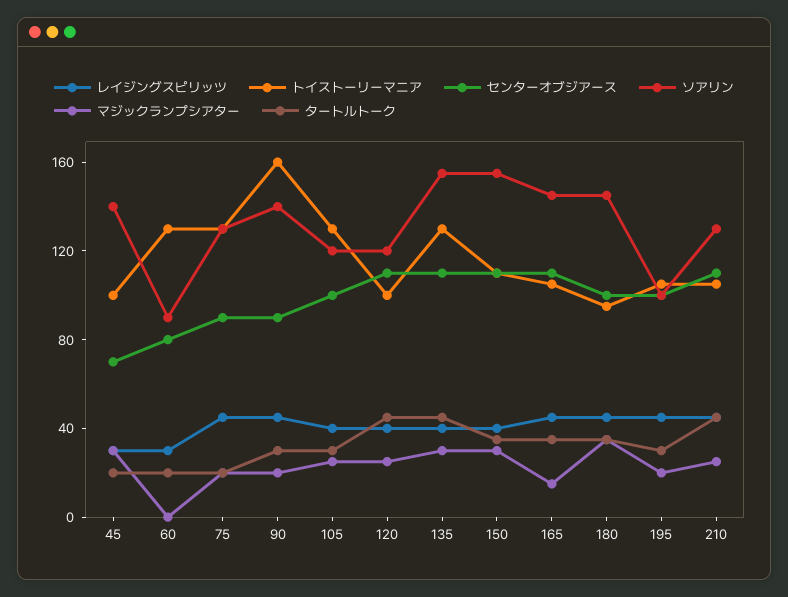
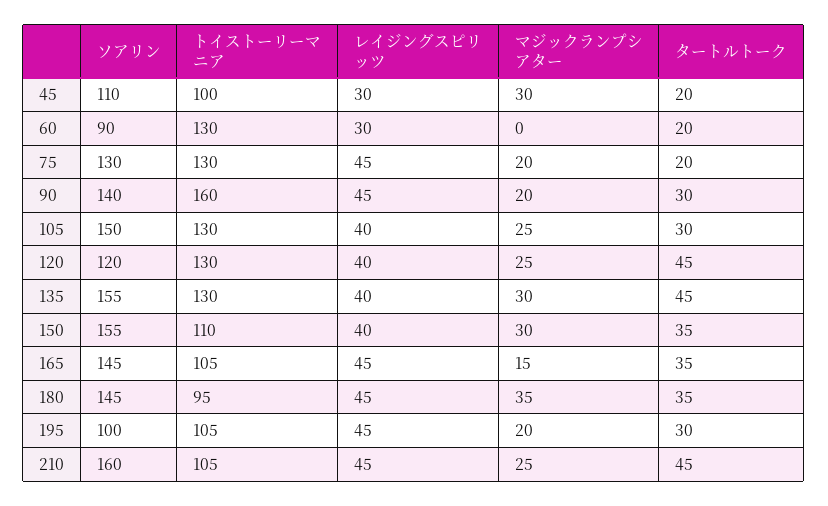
センターオブジアース, 45: 70 -> none
ソアリン, 45: 140 -> 110
センターオブジアース, 60: 80 -> none
センターオブジアース, 75: 90 -> none
センターオブジアース, 90: 90 -> none
センターオブジアース, 105: 100 -> none
ソアリン, 105: 120 -> 150
トイストーリーマニア, 120: 100 -> 130
センターオブジアース, 120: 110 -> none
センターオブジアース, 135: 110 -> none
センターオブジアース, 150: 110 -> none
センターオブジアース, 165: 110 -> none
センターオブジアース, 180: 100 -> none
センターオブジアース, 195: 100 -> none
センターオブジアース, 210: 110 -> none
ソアリン, 210: 130 -> 160

